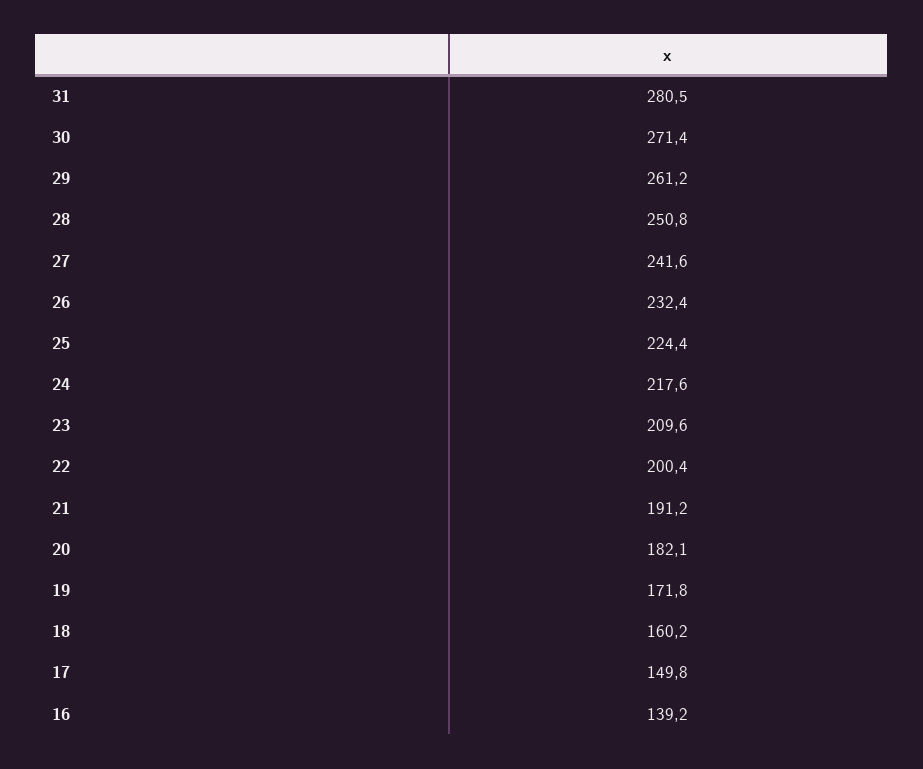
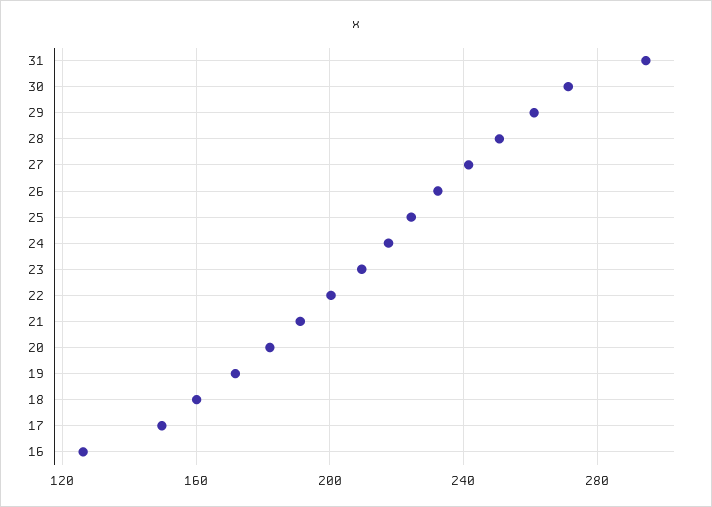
31: 280.5 -> 295
16: 139.2 -> 125

